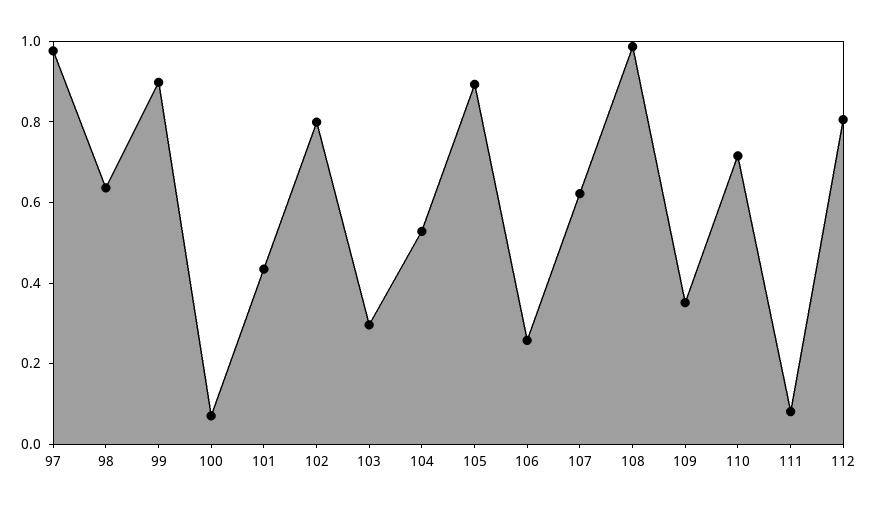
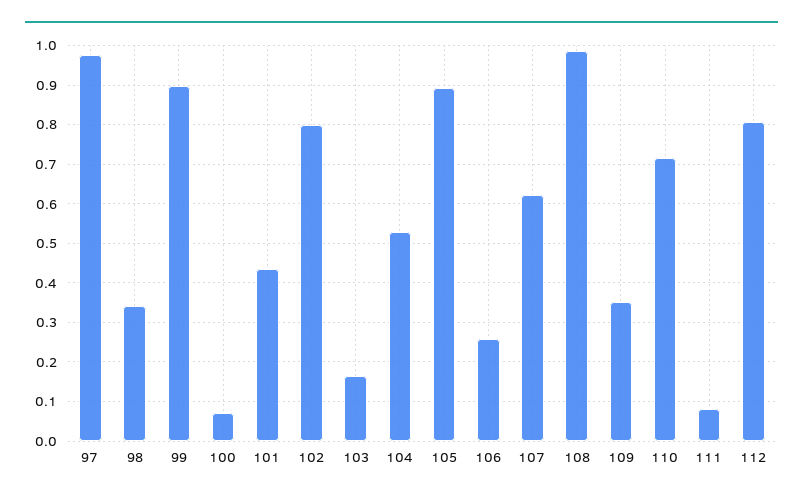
98: 0.65 -> 0.34
103: 0.3 -> 0.16

